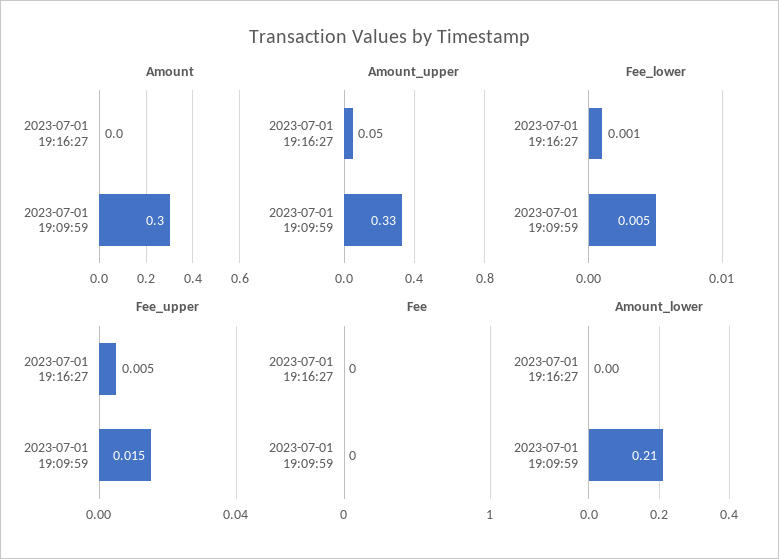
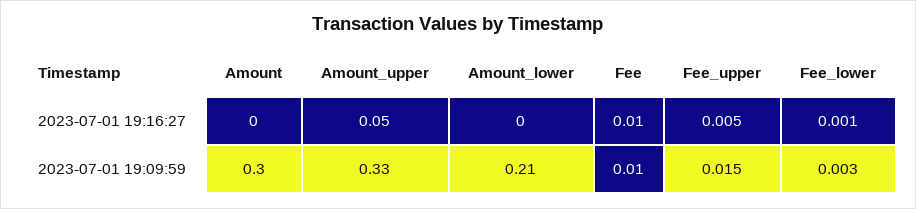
Fee_lower, 2023-07-01 19:09:59: 0.005 -> 0.003
Fee, 2023-07-01 19:16:27: 0 -> 0.01
Fee, 2023-07-01 19:09:59: 0 -> 0.01

